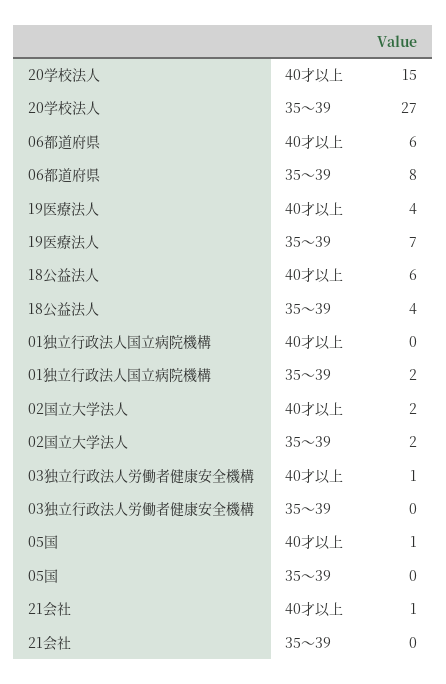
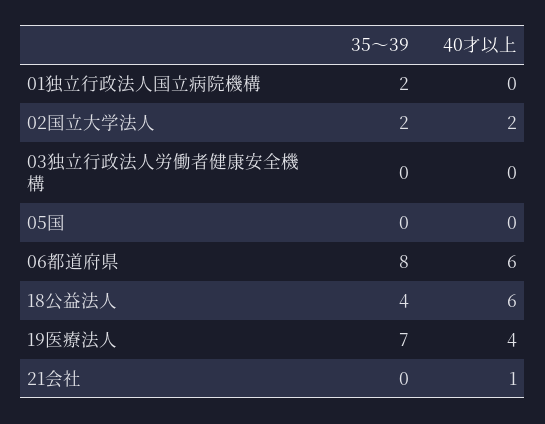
20学校法人, 40才以上: 15 -> none
20学校法人, 35～39: 27 -> none
03独立行政法人労働者健康安全機構, 40才以上: 1 -> 0
05国, 40才以上: 1 -> 0

